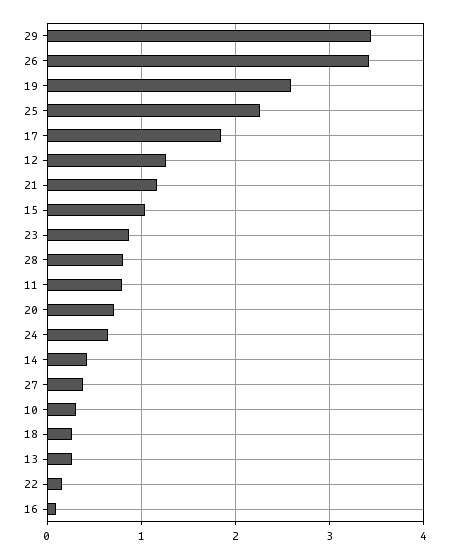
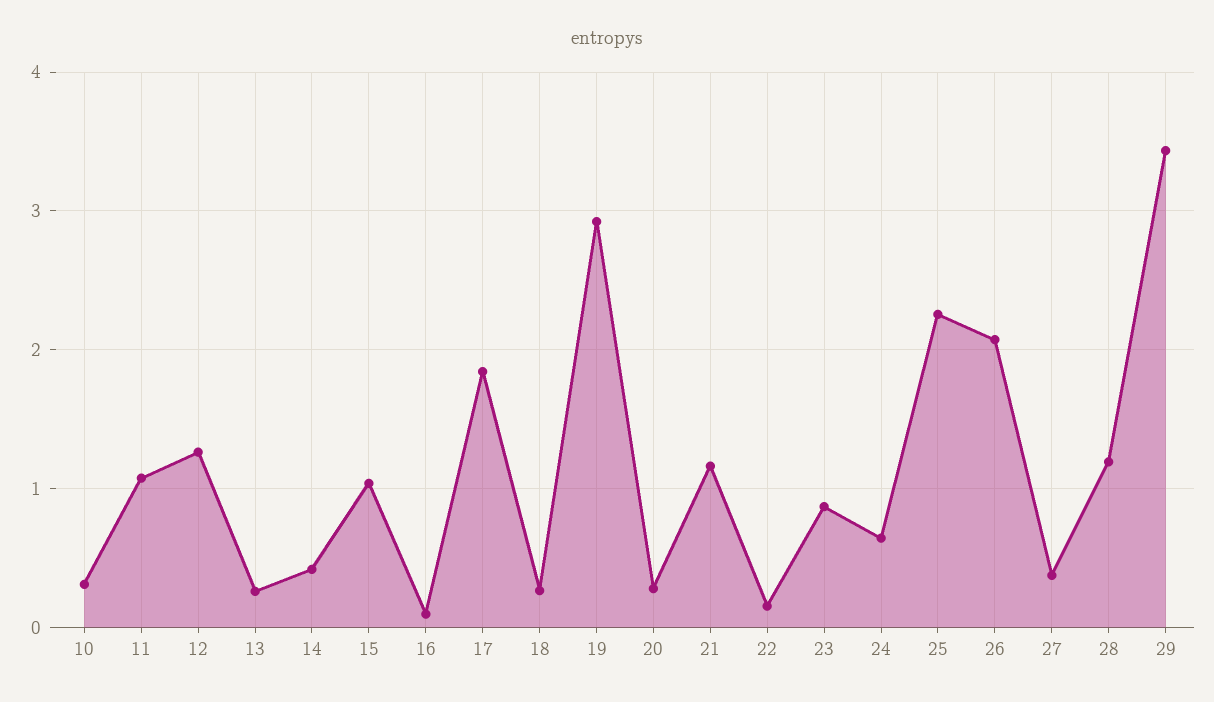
26: 3.4 -> 2.1
19: 2.6 -> 2.9
28: 0.8 -> 1.2
11: 0.8 -> 1.1
20: 0.7 -> 0.3

